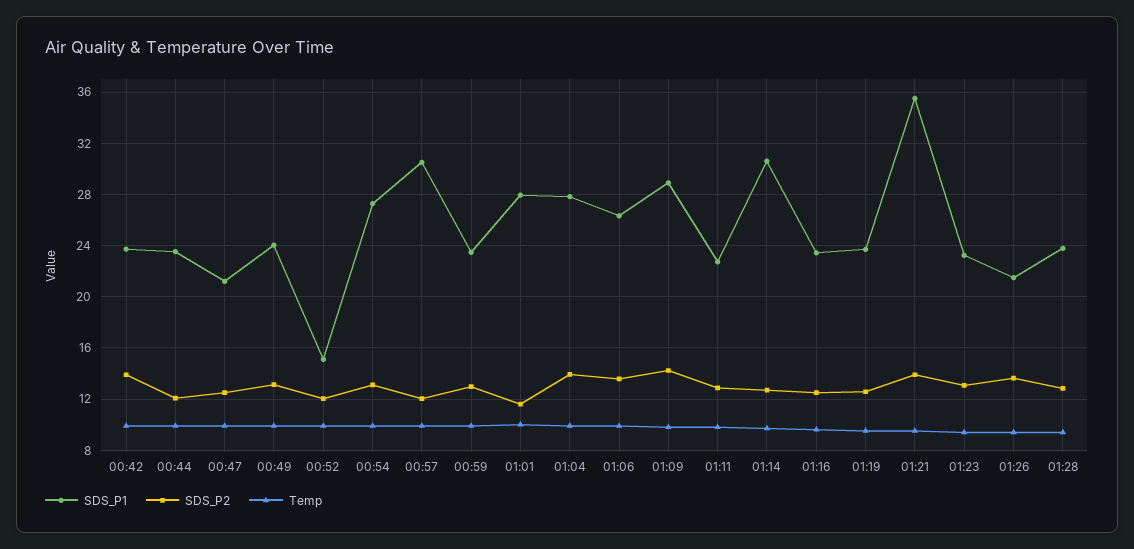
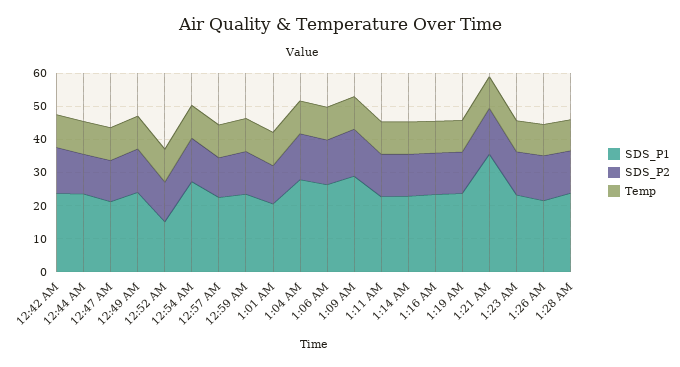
SDS_P1, 00:57: 30.5 -> 22.5
SDS_P1, 01:01: 28 -> 20
SDS_P1, 01:14: 30.5 -> 22.5

